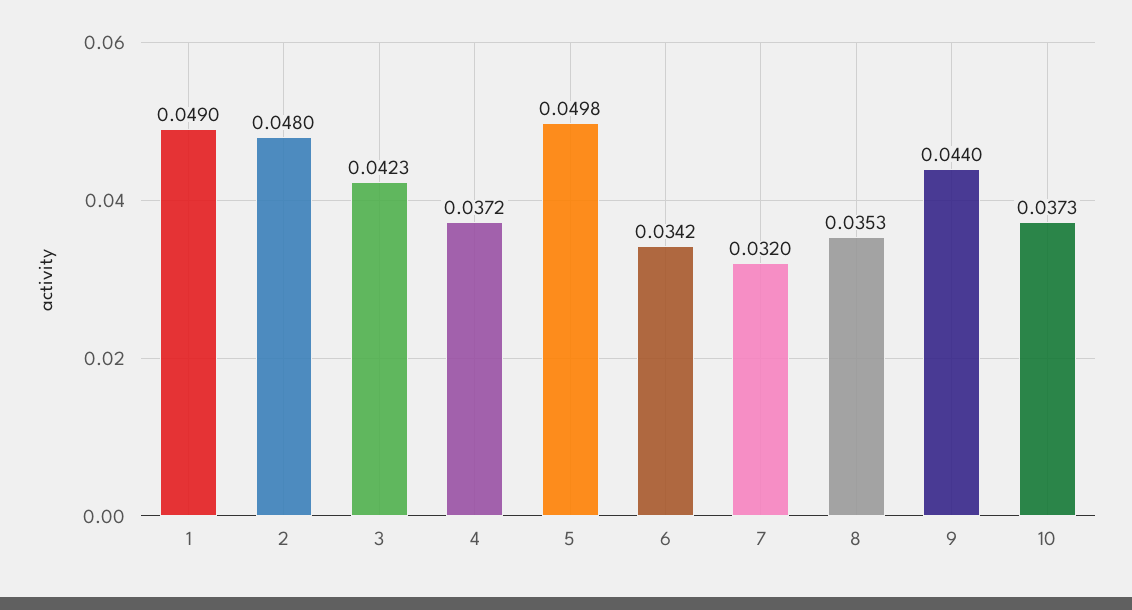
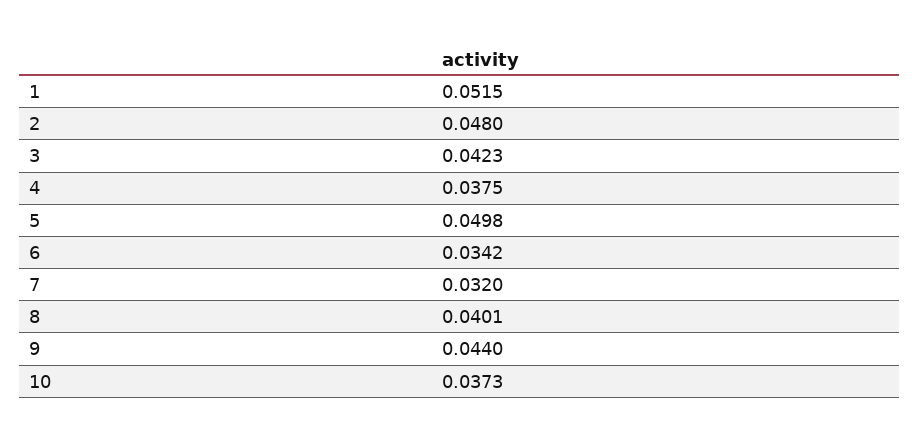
1: 0.049 -> 0.0515
4: 0.0372 -> 0.0375
8: 0.0353 -> 0.0401

